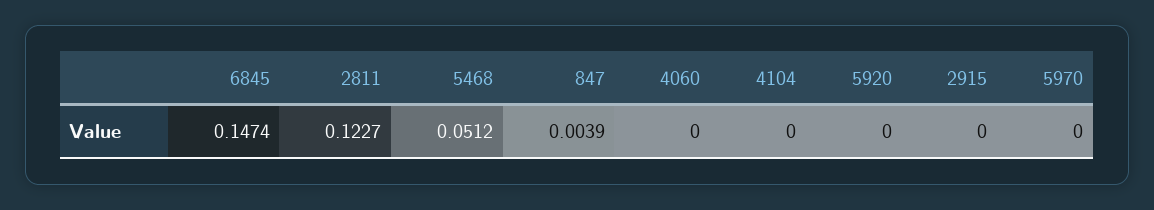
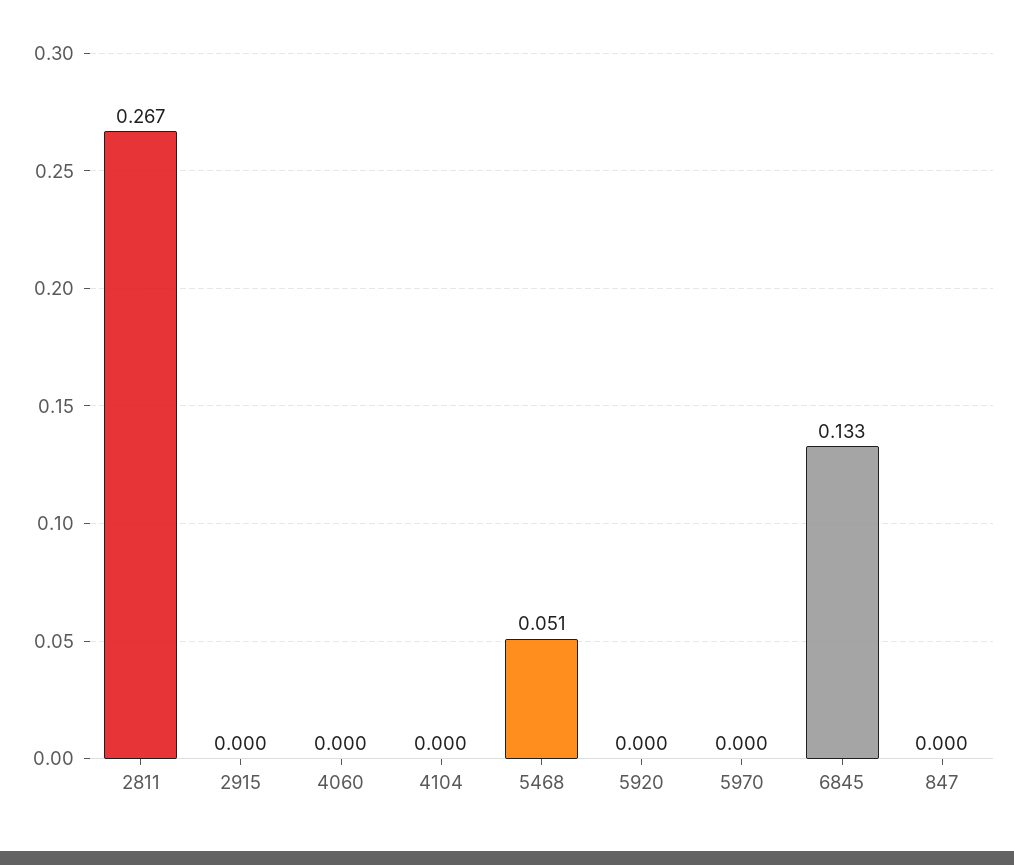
6845: 0.1474 -> 0.133
2811: 0.1227 -> 0.267
847: 0.0039 -> 0

